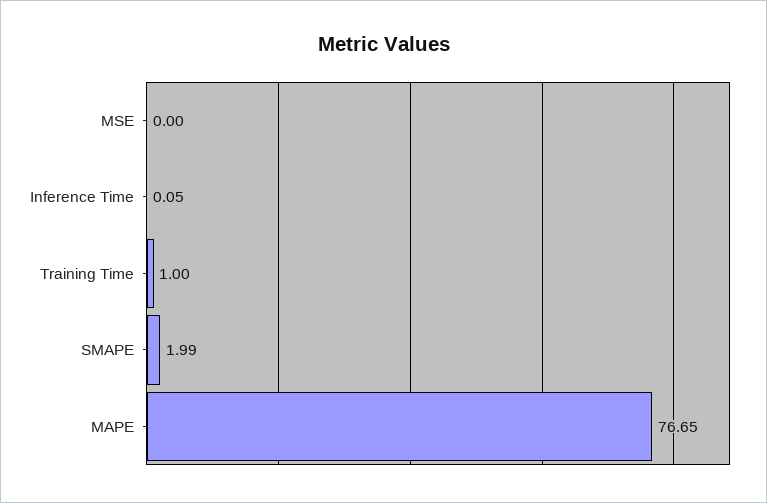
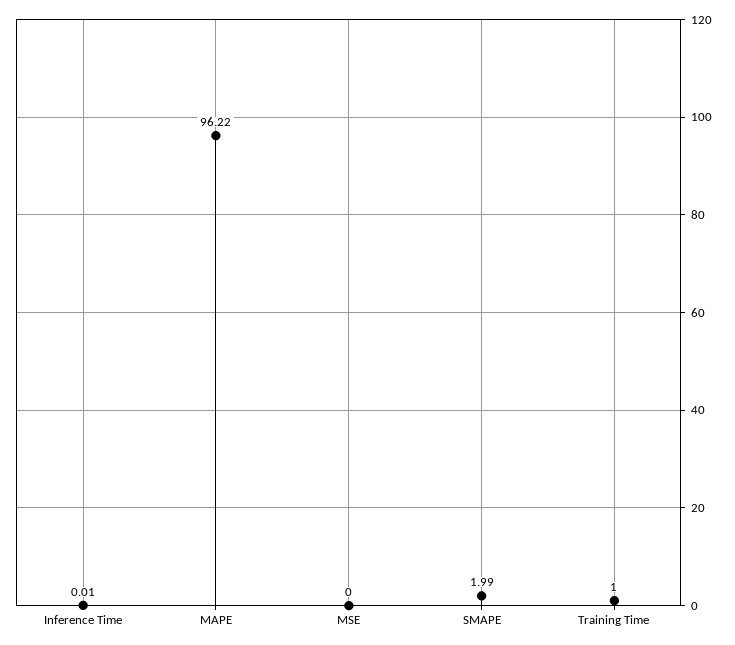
Inference Time: 0.05 -> 0.01
MAPE: 76.65 -> 96.22

